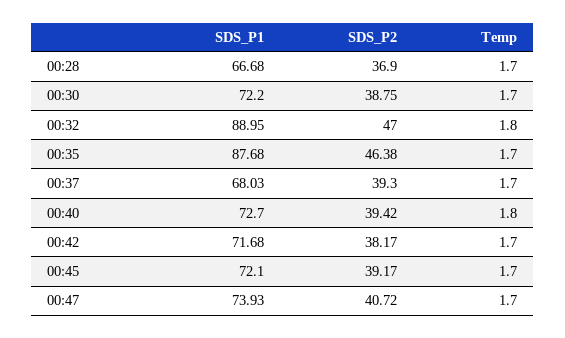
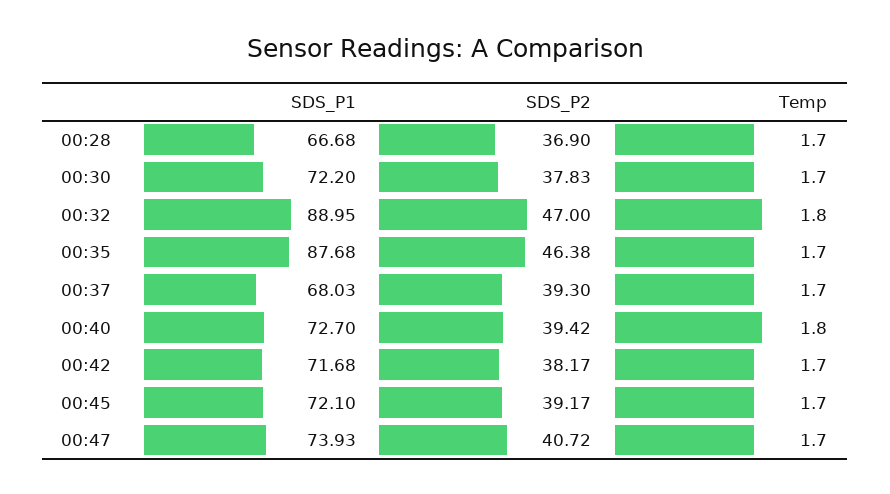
SDS_P2, 00:30: 38.75 -> 37.83

